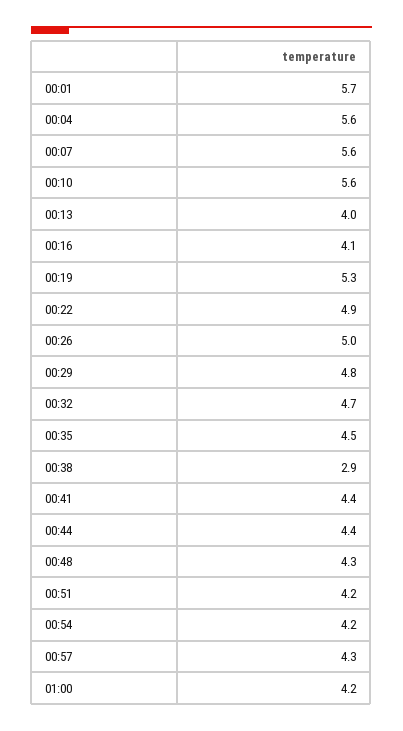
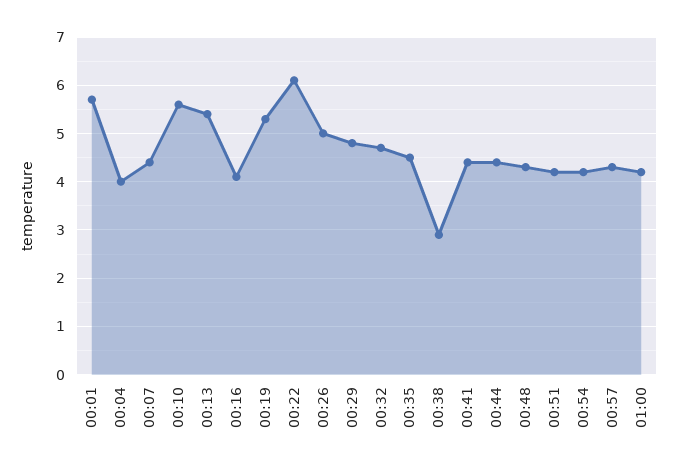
00:04: 5.6 -> 4
00:07: 5.6 -> 4.5
00:13: 4 -> 5.5
00:22: 4.9 -> 6

